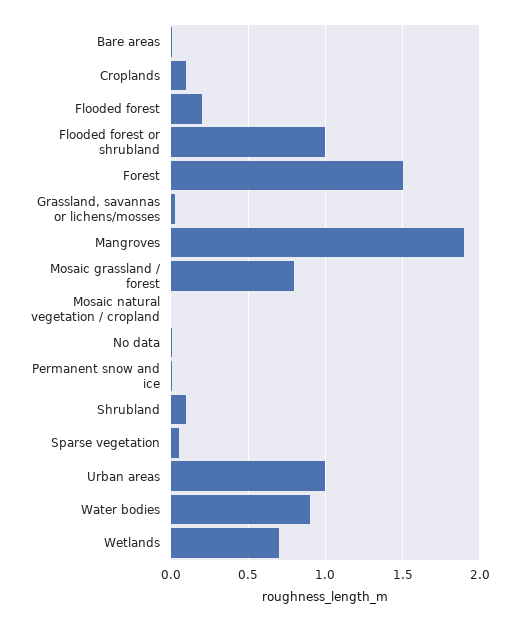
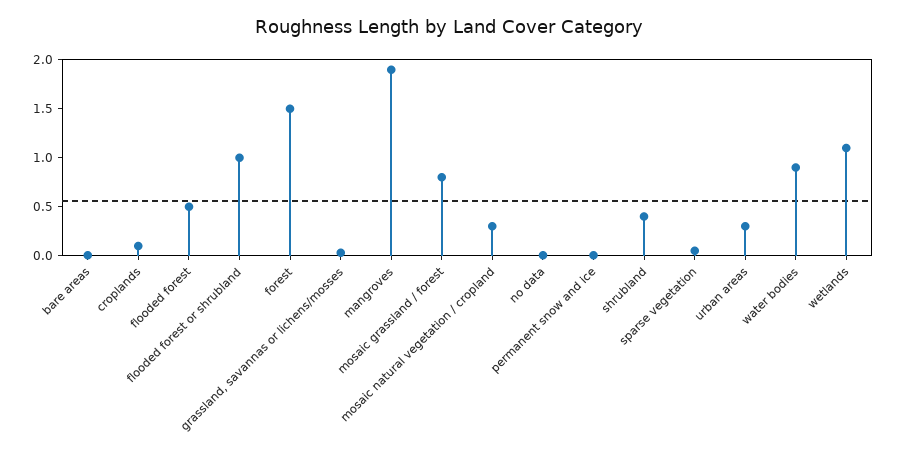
Flooded forest: 0.2 -> 0.5
Mosaic natural vegetation / cropland: 0 -> 0.3
Shrubland: 0.1 -> 0.4
Urban areas: 1 -> 0.3
Wetlands: 0.7 -> 1.1

